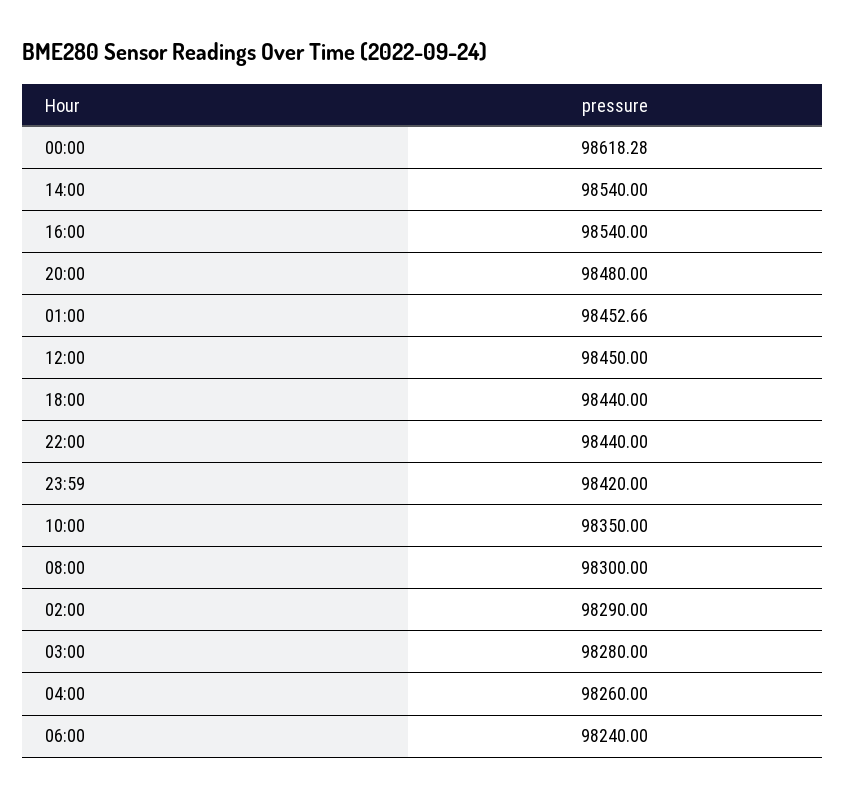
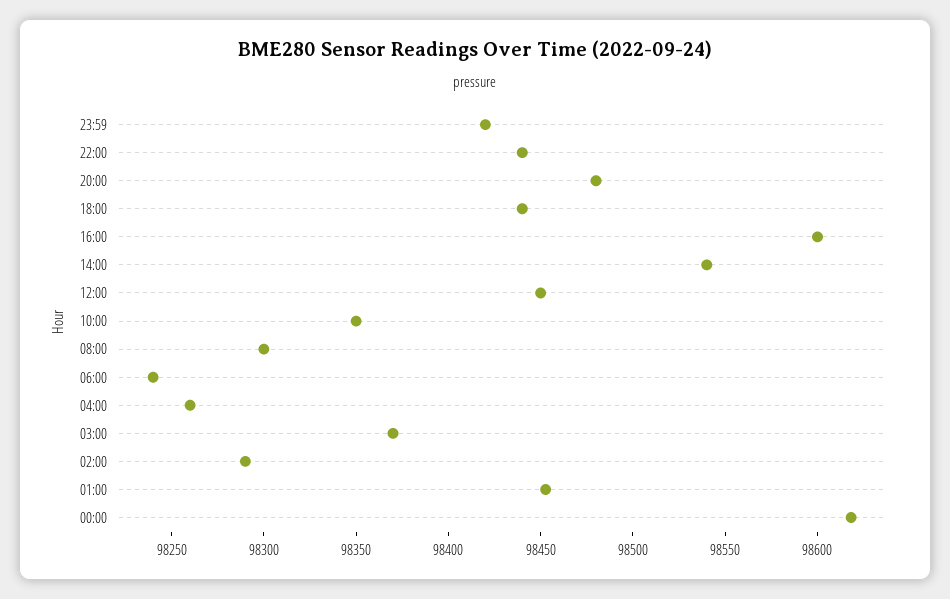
16:00: 98540 -> 98600
03:00: 98280 -> 98370

